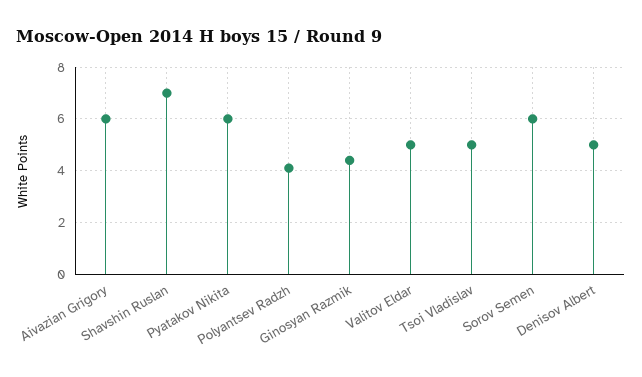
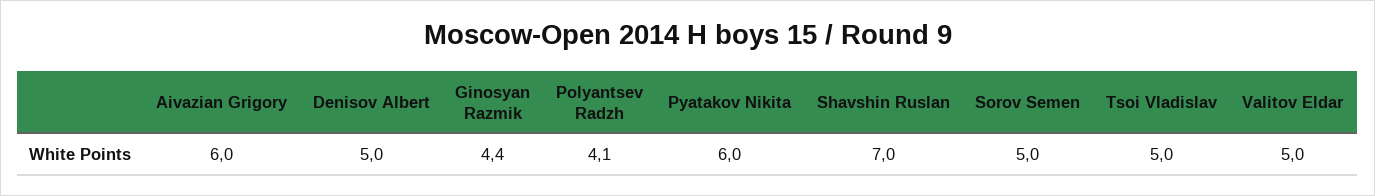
Sorov Semen: 6 -> 5

